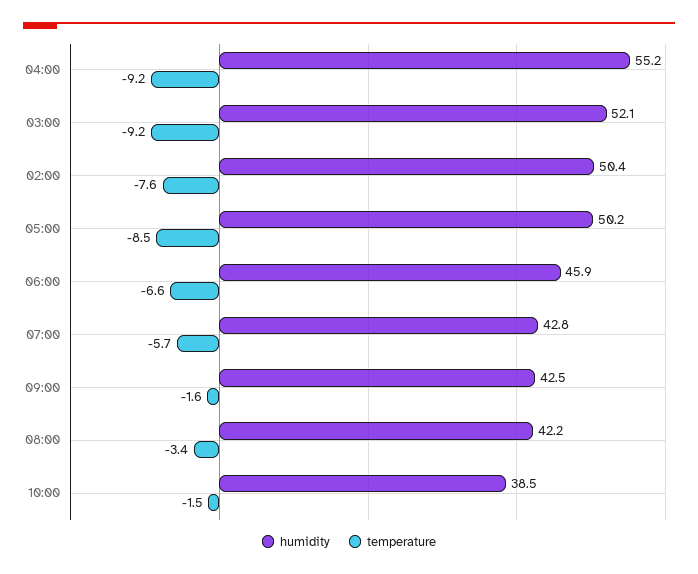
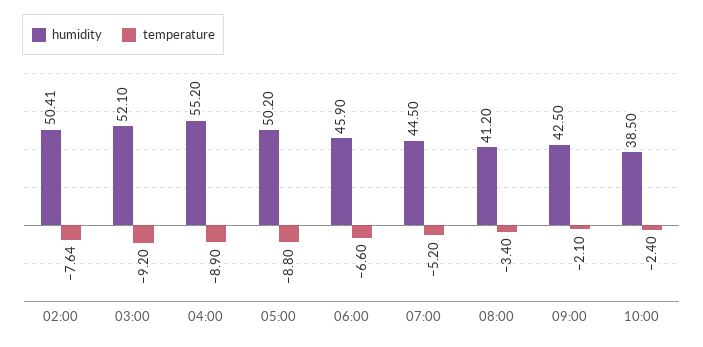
temperature, 04:00: -9.2 -> -8.9
temperature, 05:00: -8.5 -> -8.8
humidity, 07:00: 42.8 -> 44.5
temperature, 07:00: -5.7 -> -5.2
temperature, 09:00: -1.6 -> -2.1
humidity, 08:00: 42.2 -> 41.2
temperature, 10:00: -1.5 -> -2.4

